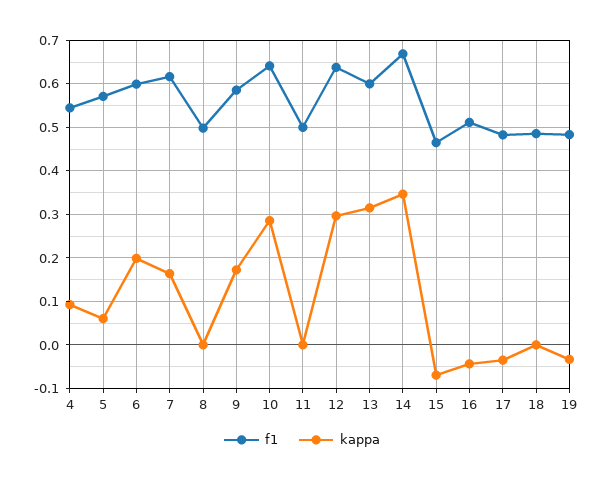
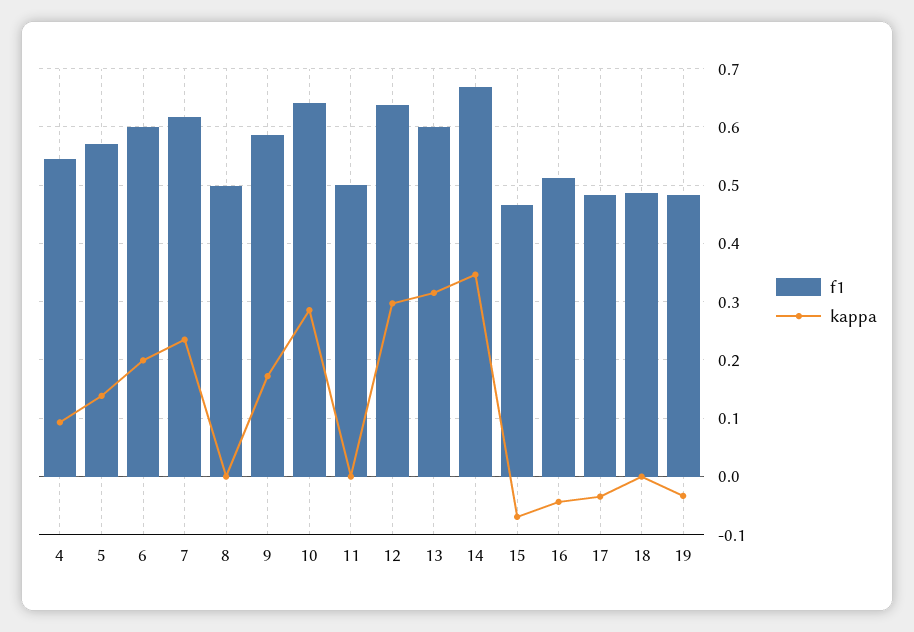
kappa, 5: 0.06 -> 0.14
kappa, 7: 0.16 -> 0.24

